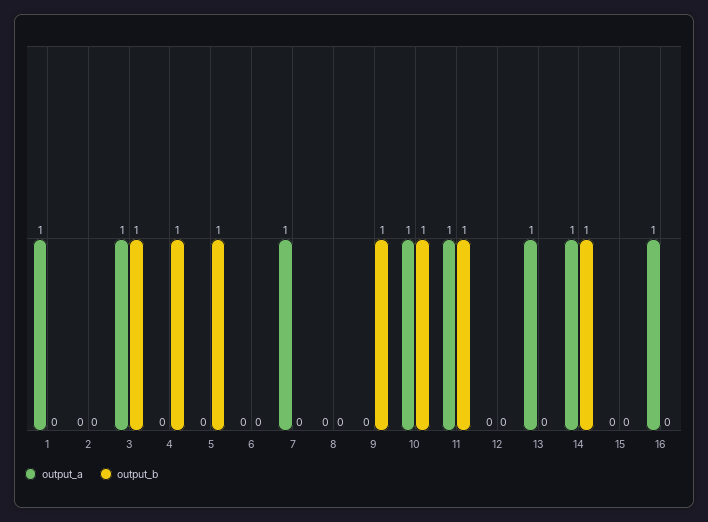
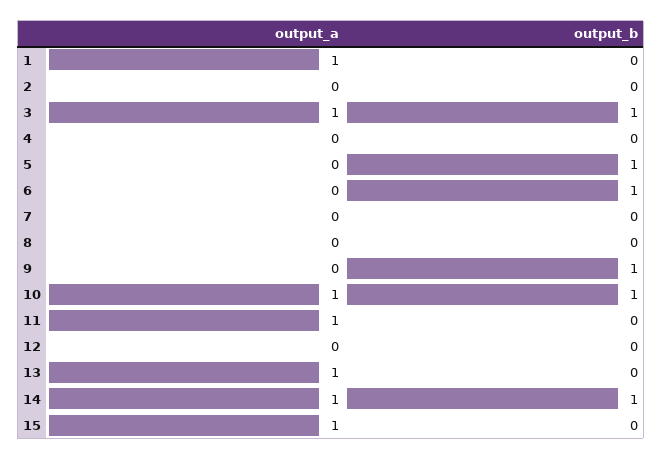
output_b, 4: 1 -> 0
output_b, 6: 0 -> 1
output_a, 7: 1 -> 0
output_b, 11: 1 -> 0
output_a, 15: 0 -> 1
output_a, 16: 1 -> none
output_b, 16: 0 -> none

